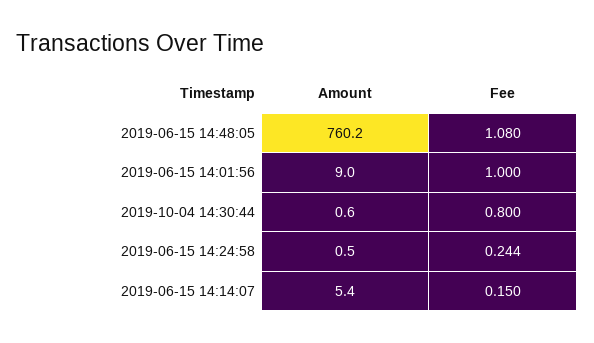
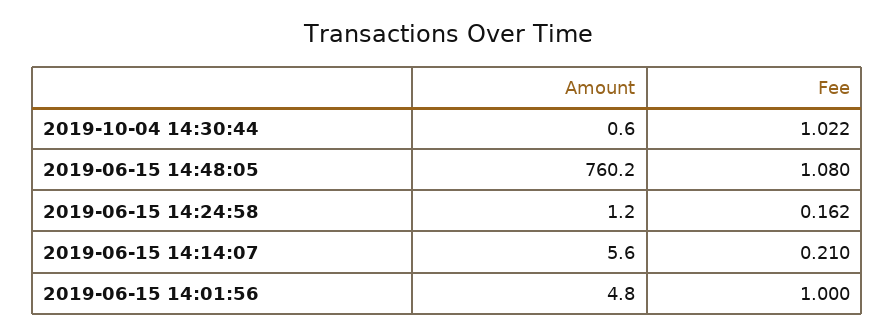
Amount, 2019-06-15 14:01:56: 9 -> 4.8
Fee, 2019-10-04 14:30:44: 0.8 -> 1.022
Amount, 2019-06-15 14:24:58: 0.5 -> 1.2
Fee, 2019-06-15 14:24:58: 0.244 -> 0.162
Amount, 2019-06-15 14:14:07: 5.4 -> 5.6
Fee, 2019-06-15 14:14:07: 0.15 -> 0.21

